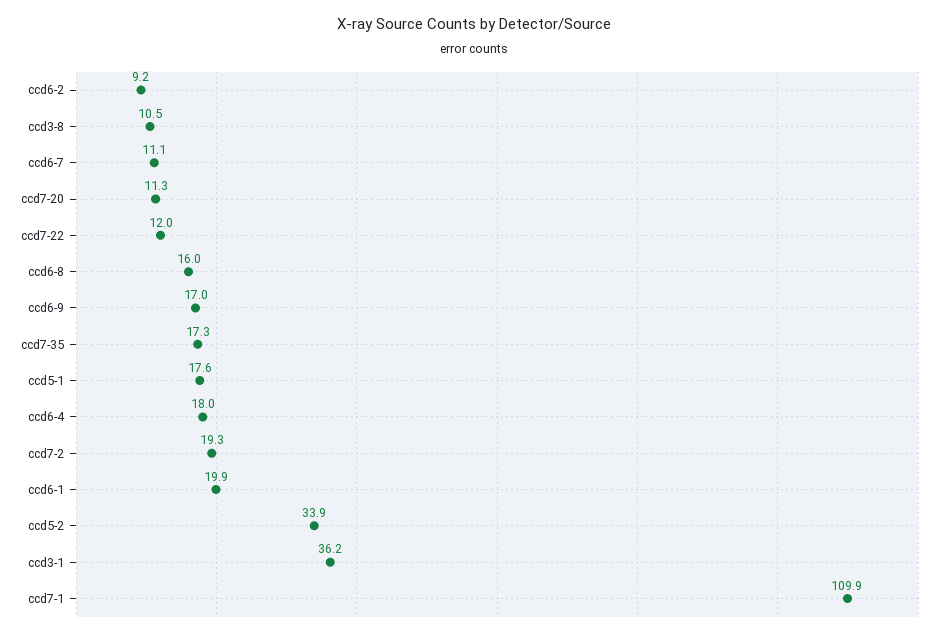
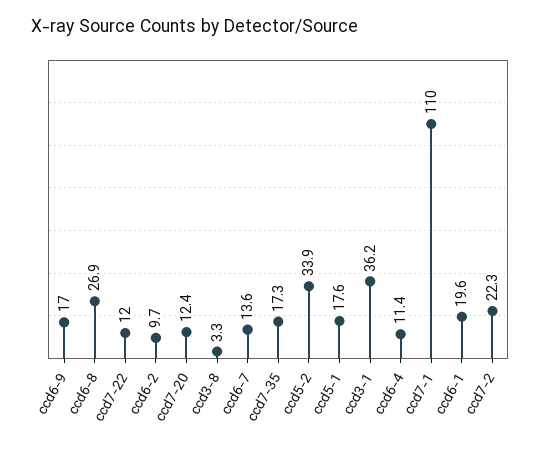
ccd6-2: 9.2 -> 9.7
ccd3-8: 10.5 -> 3.3
ccd6-7: 11.1 -> 13.6
ccd7-20: 11.3 -> 12.4
ccd6-8: 16 -> 26.9
ccd6-4: 18 -> 11.4
ccd7-2: 19.3 -> 22.3
ccd6-1: 19.9 -> 19.6
ccd7-1: 109.9 -> 110

